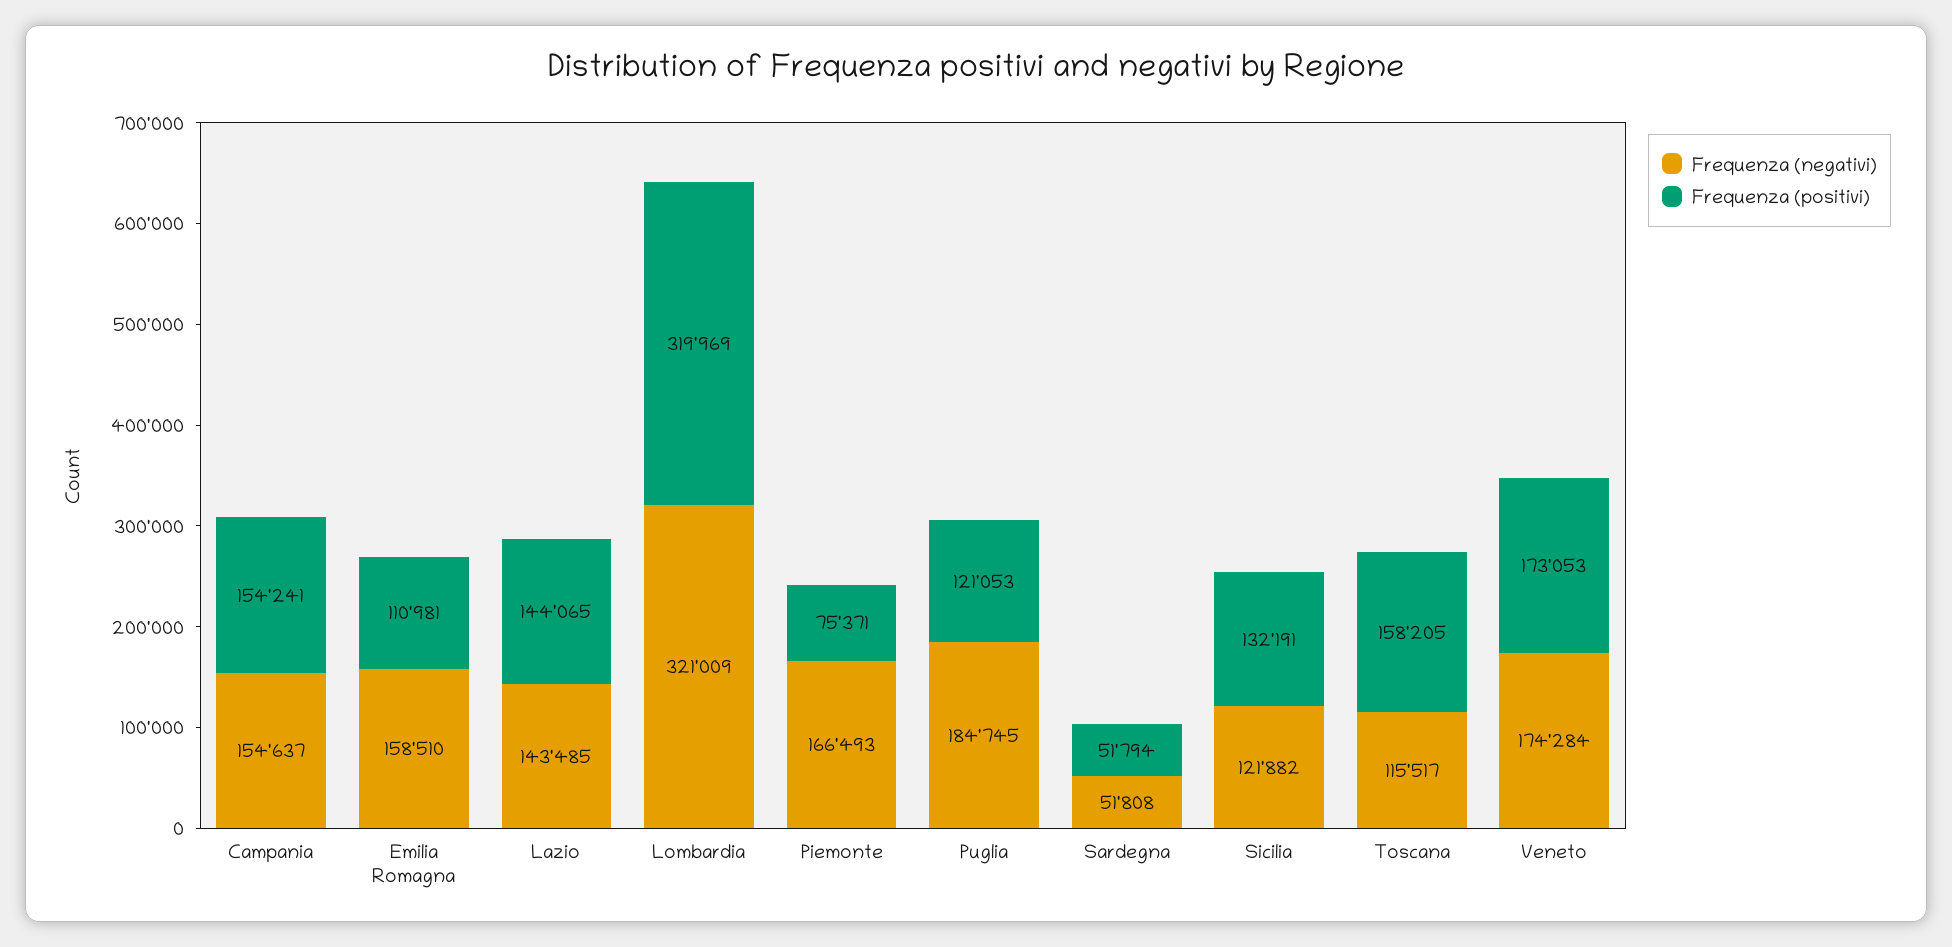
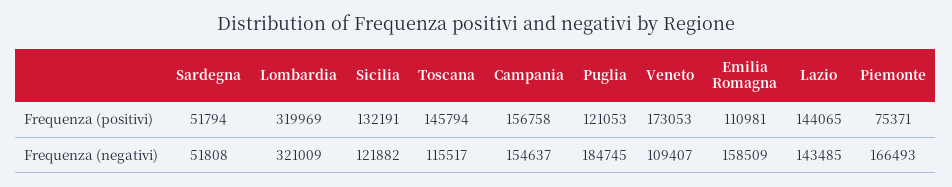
Frequenza (positivi), Campania: 154241 -> 156758
Frequenza (negativi), Emilia Romagna: 158510 -> 158509
Frequenza (positivi), Toscana: 158205 -> 145794
Frequenza (negativi), Veneto: 174284 -> 109407

